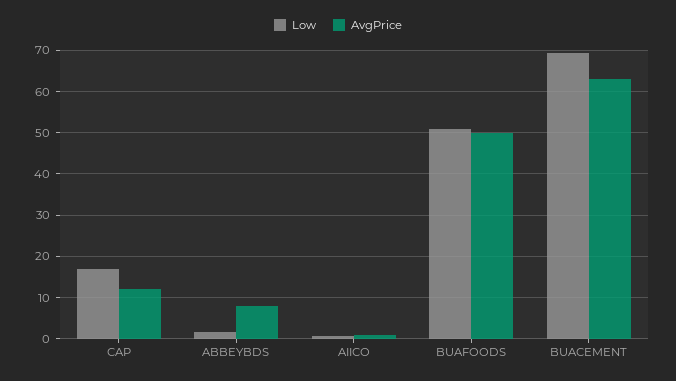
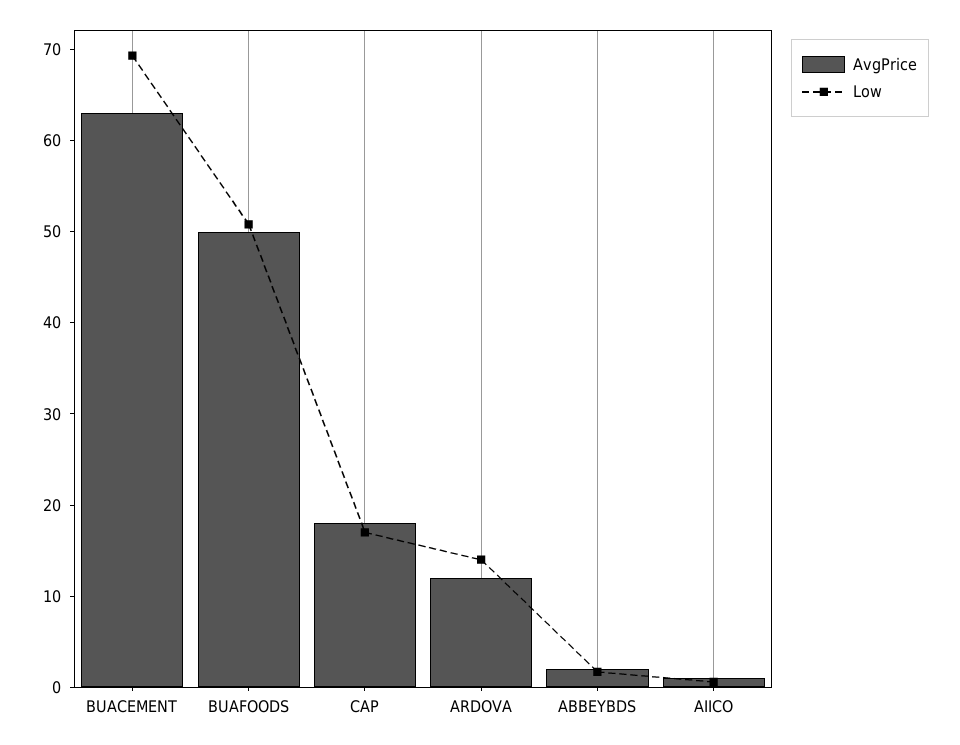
AvgPrice, CAP: 12 -> 18
AvgPrice, ABBEYBDS: 8 -> 2
AvgPrice, ARDOVA: none -> 12
Low, ARDOVA: none -> 14

